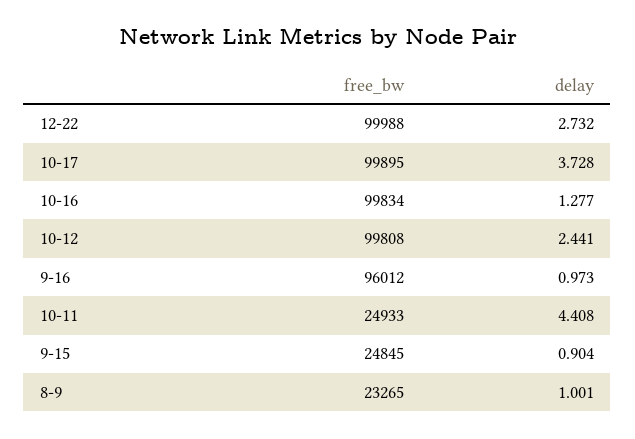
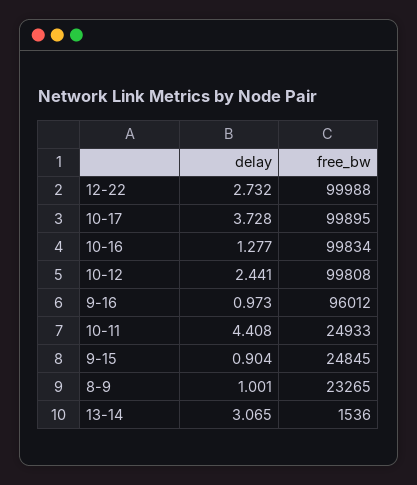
delay, 13-14: none -> 3.065
free_bw, 13-14: none -> 1536

